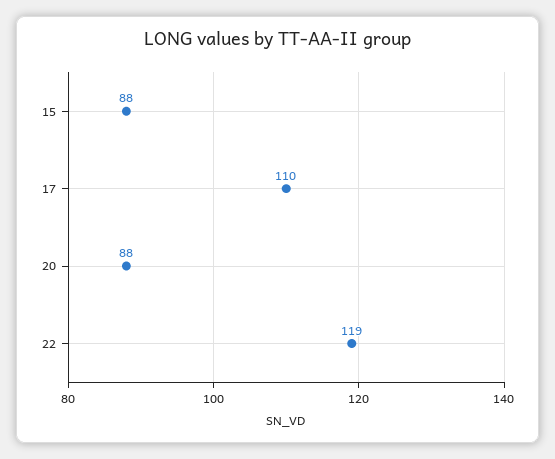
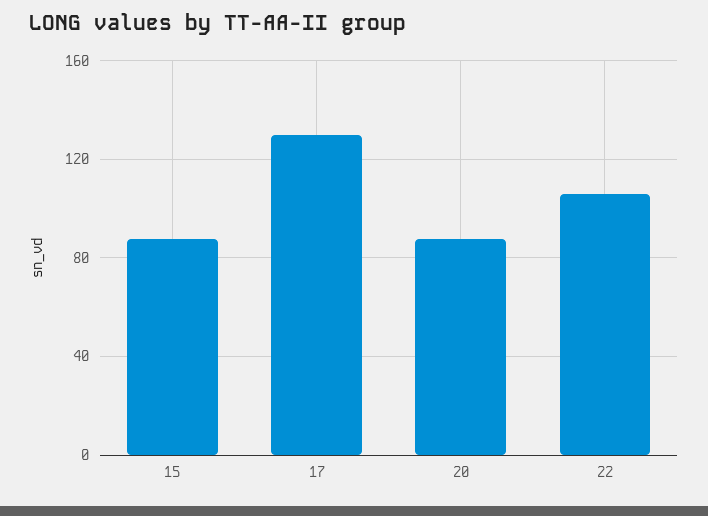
17: 110 -> 130
22: 119 -> 105

